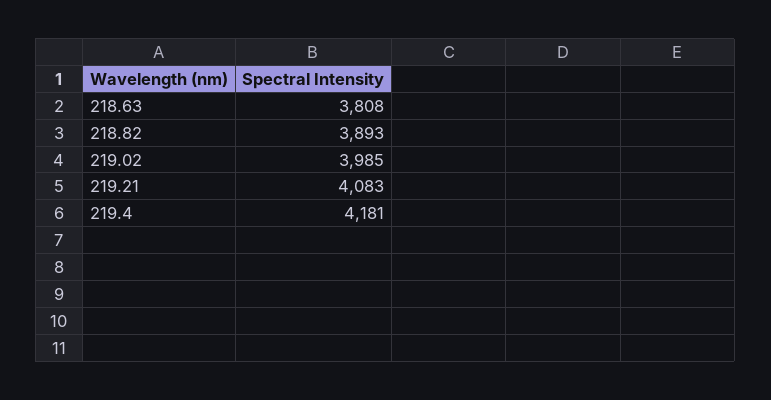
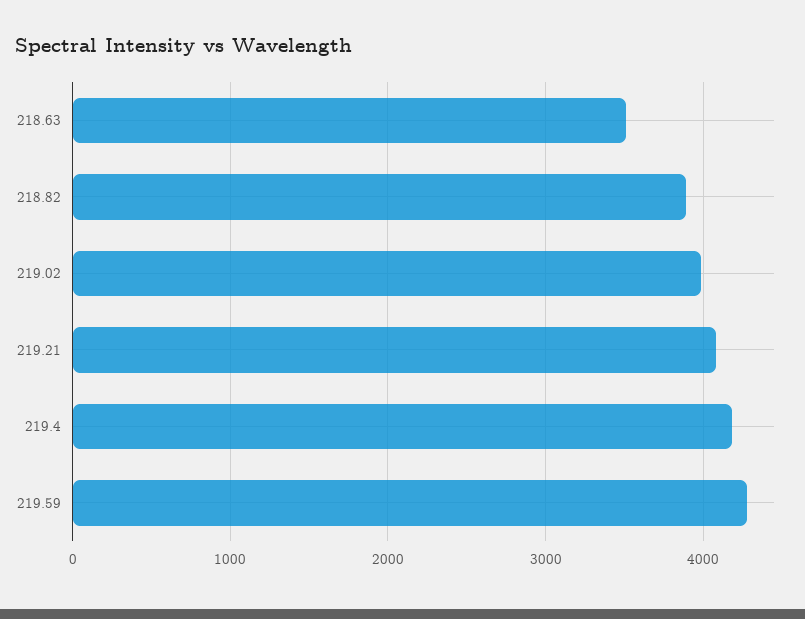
218.63: 3808 -> 3500
219.59: none -> 4300

